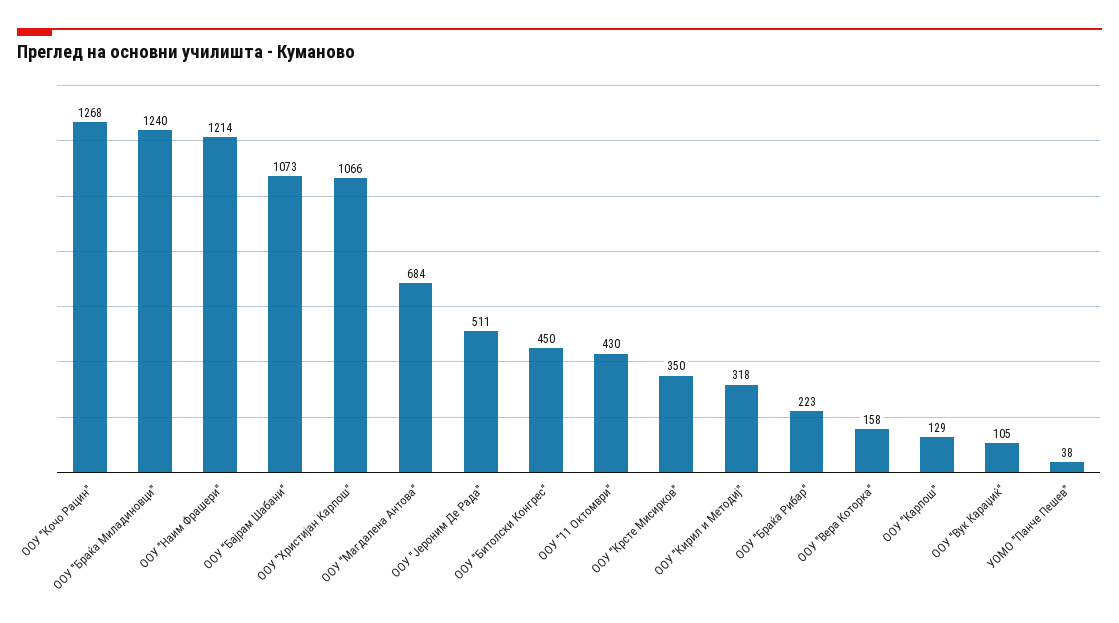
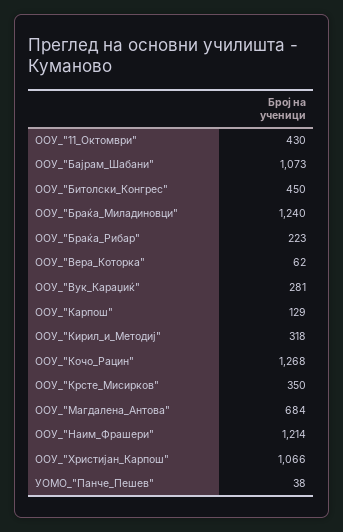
ООУ "Јероним Де Рада": 511 -> none
ООУ "Вера Которка": 158 -> 62
ООУ "Вук Караџиќ": 105 -> 281

